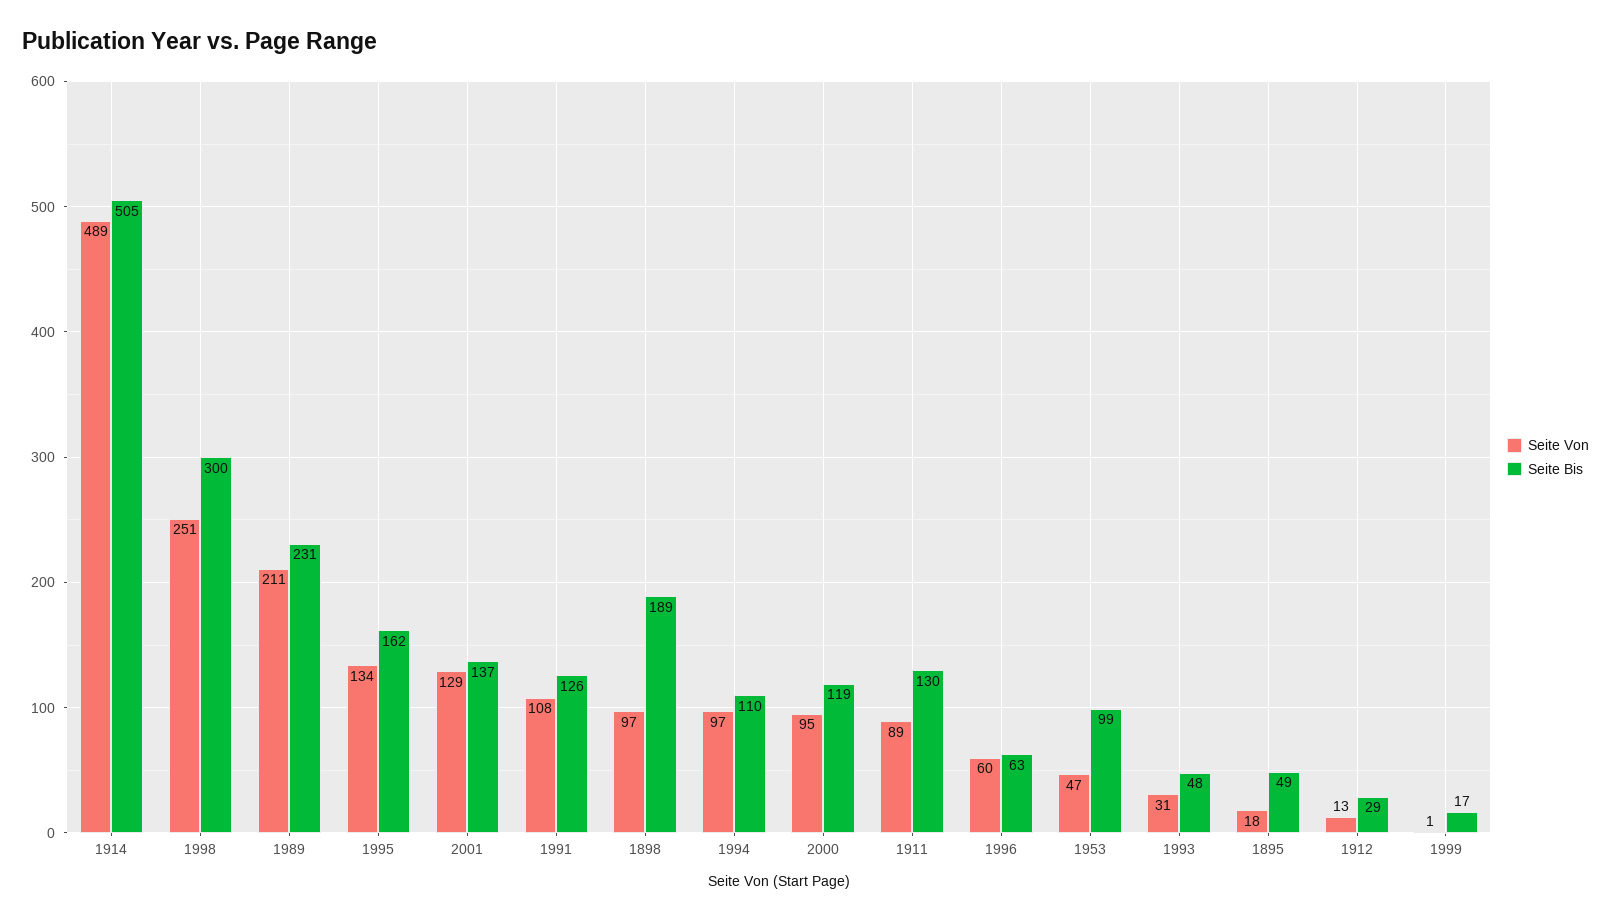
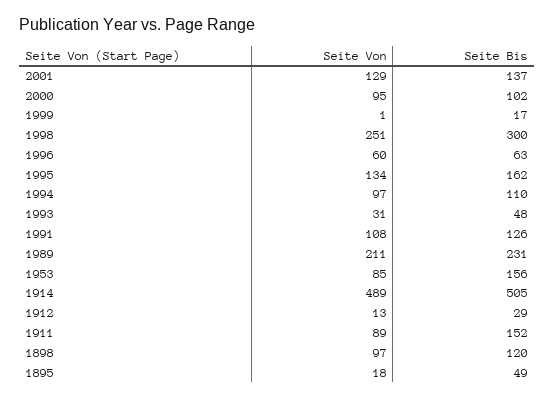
Seite Bis, 1898: 189 -> 120
Seite Bis, 2000: 119 -> 102
Seite Bis, 1911: 130 -> 152
Seite Von, 1953: 47 -> 85
Seite Bis, 1953: 99 -> 156

